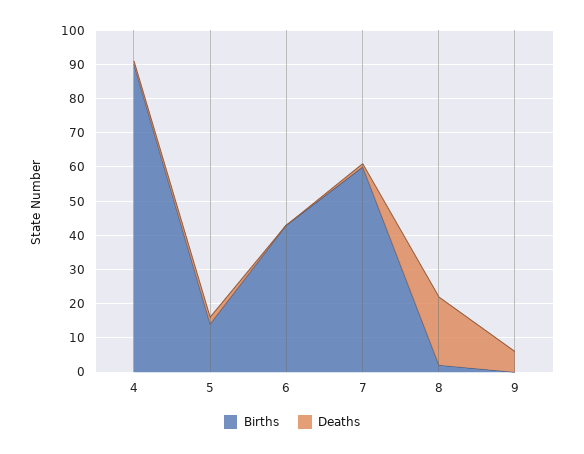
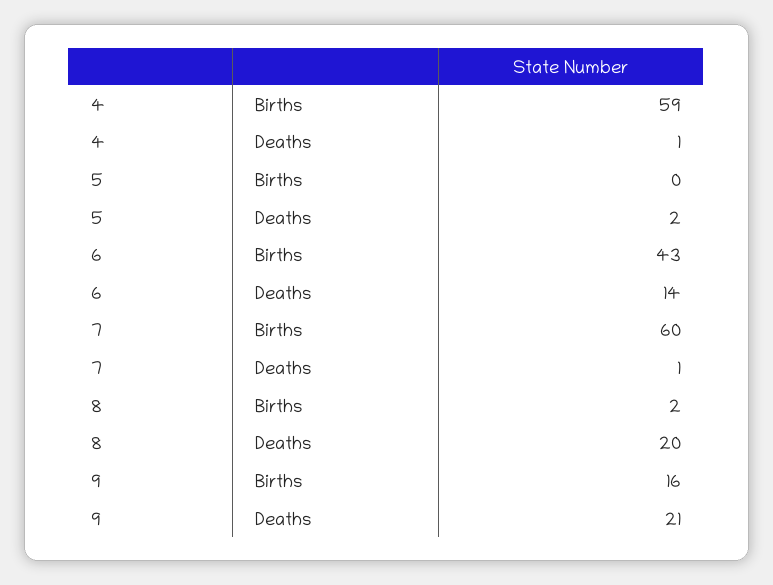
Births, 4: 90 -> 59
Births, 5: 15 -> 0
Deaths, 6: 0 -> 14
Births, 9: 0 -> 16
Deaths, 9: 5 -> 21

